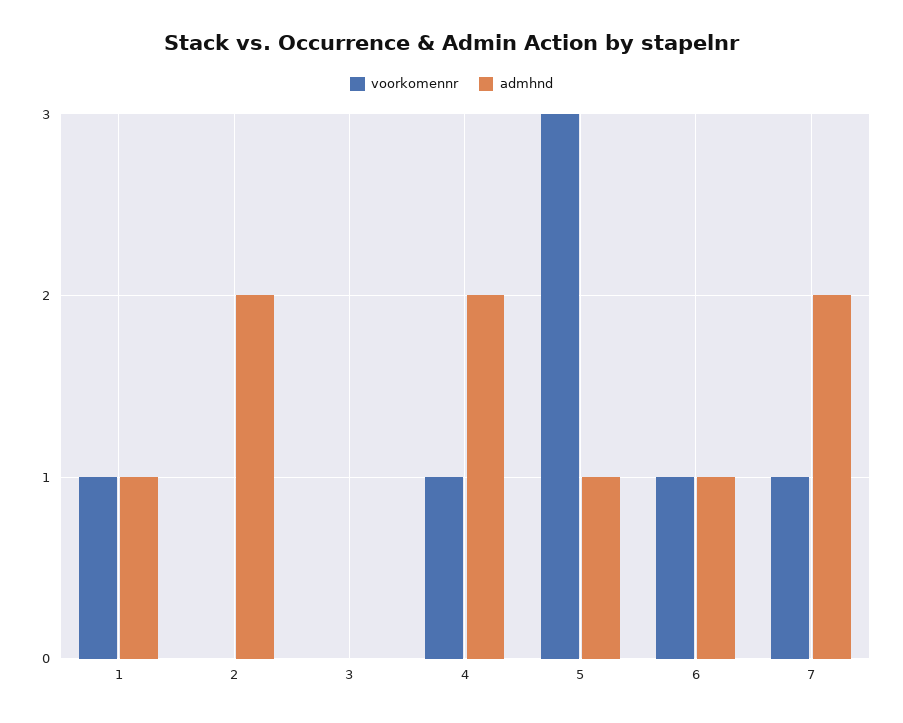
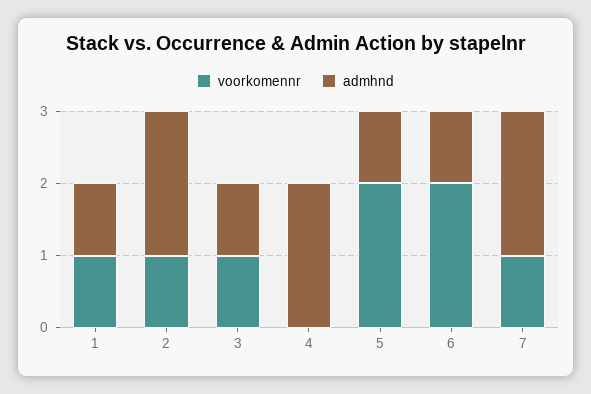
voorkomennr, 2: 0 -> 1
voorkomennr, 3: 0 -> 1
admhnd, 3: 0 -> 1
voorkomennr, 4: 1 -> 0
voorkomennr, 5: 3 -> 2
voorkomennr, 6: 1 -> 2

